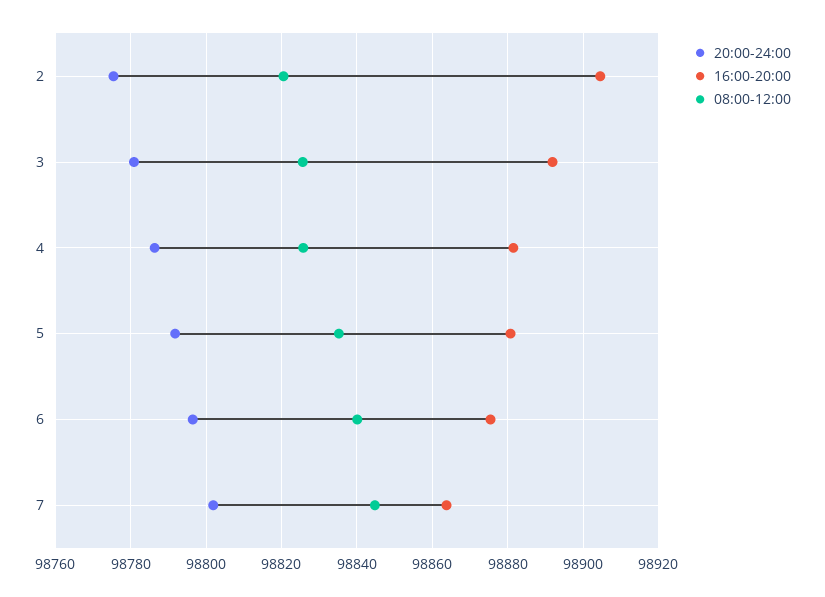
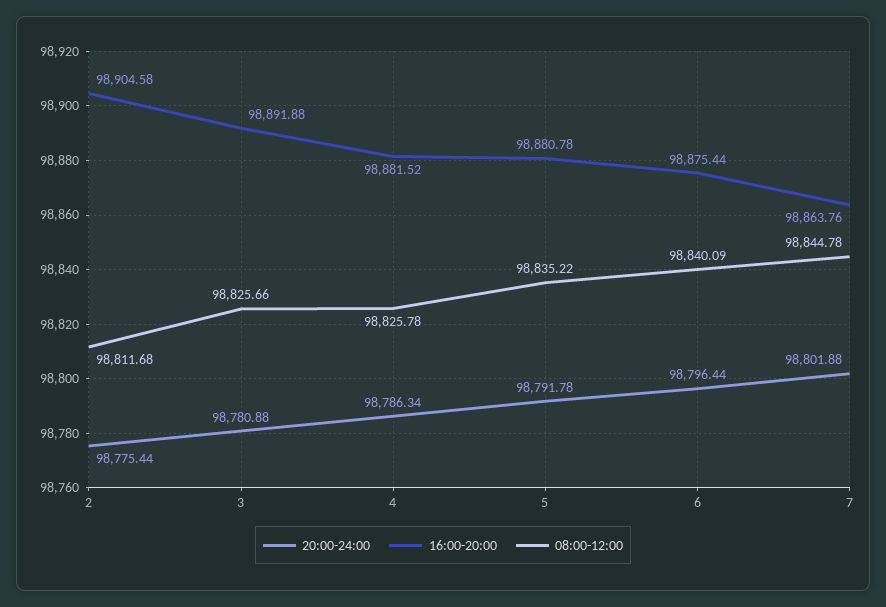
08:00-12:00, 2: 98820 -> 98811.68

